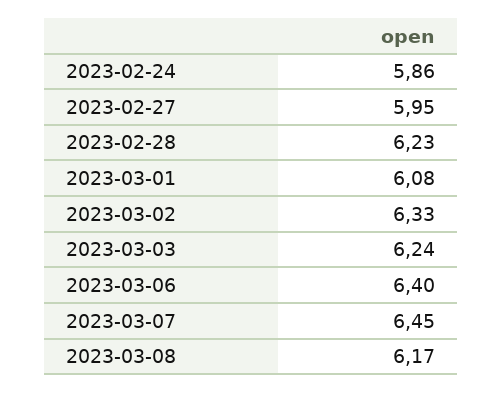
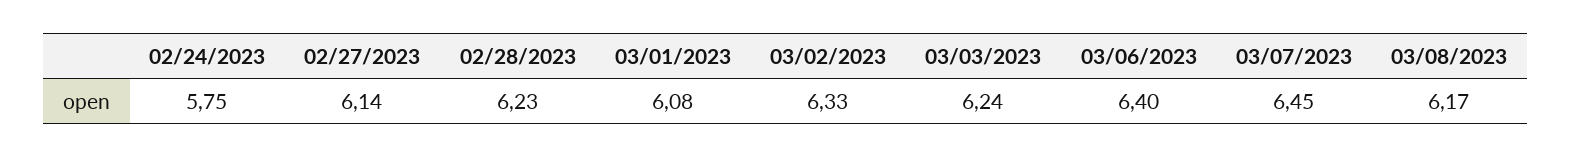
2023-02-24: 5.86 -> 5.75
2023-02-27: 5.95 -> 6.14

